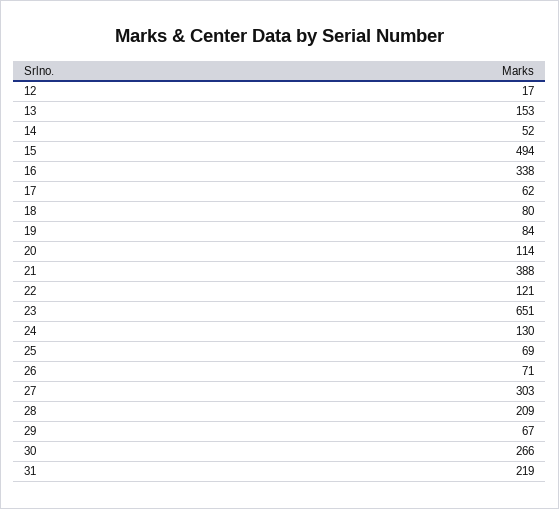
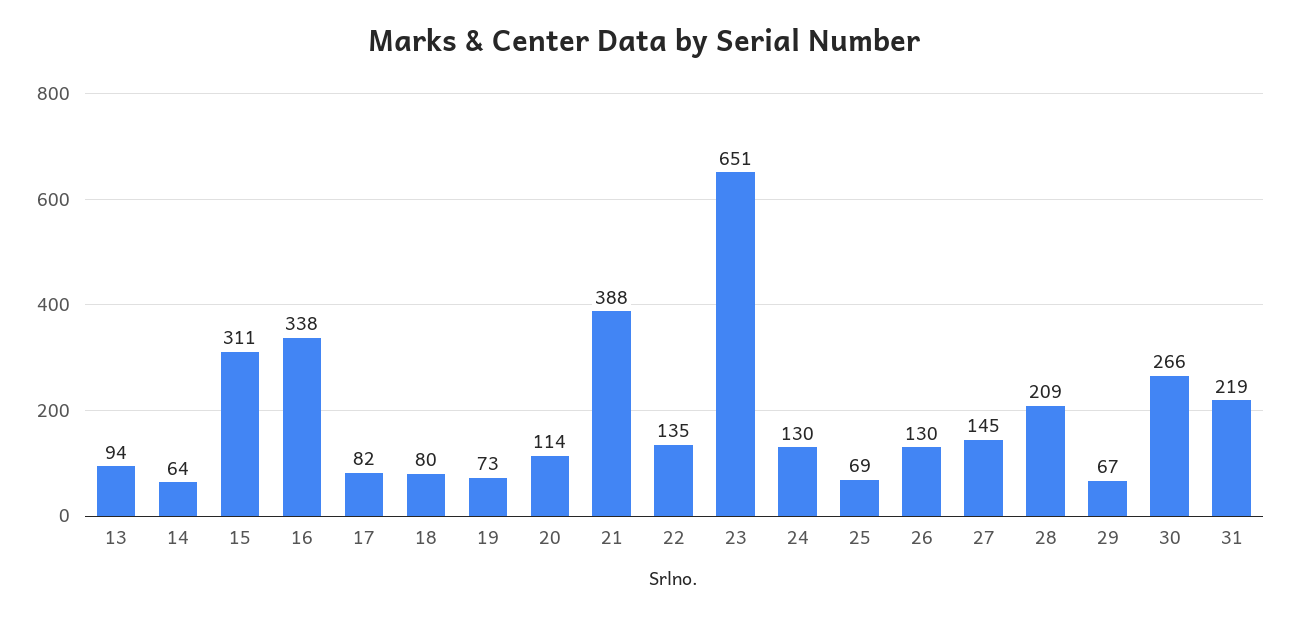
12: 17 -> none
13: 153 -> 94
14: 52 -> 64
15: 494 -> 311
17: 62 -> 82
19: 84 -> 73
22: 121 -> 135
26: 71 -> 130
27: 303 -> 145

